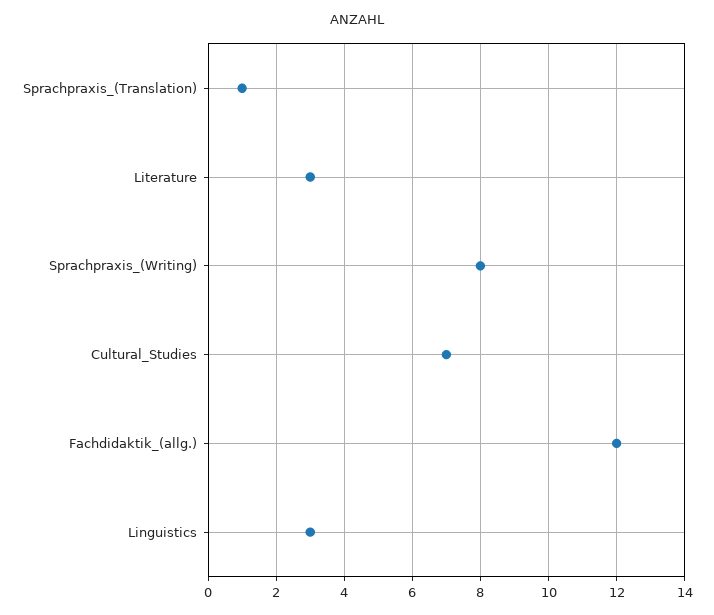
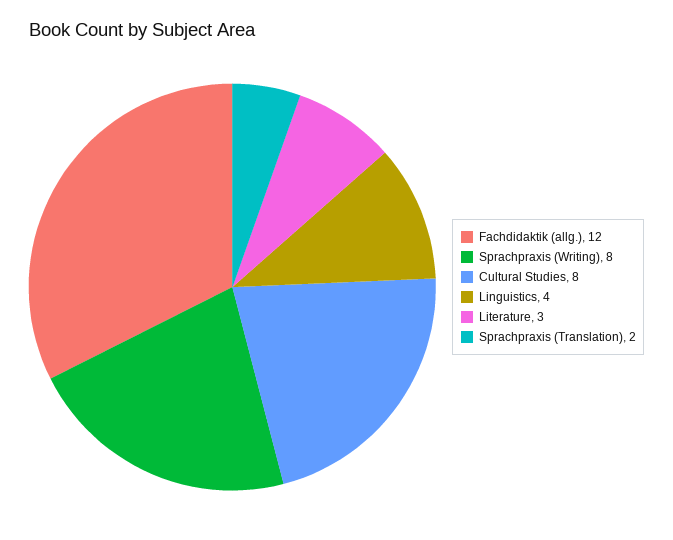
Sprachpraxis_(Translation): 1 -> 2
Cultural_Studies: 7 -> 8
Linguistics: 3 -> 4

